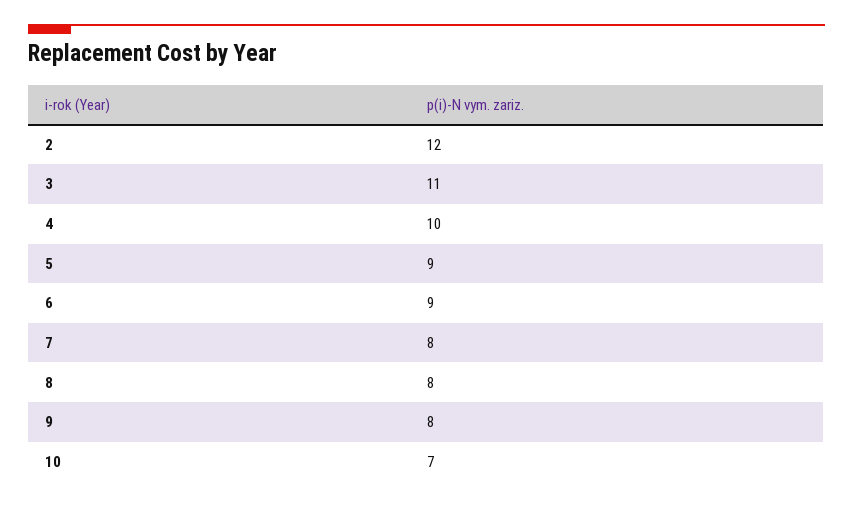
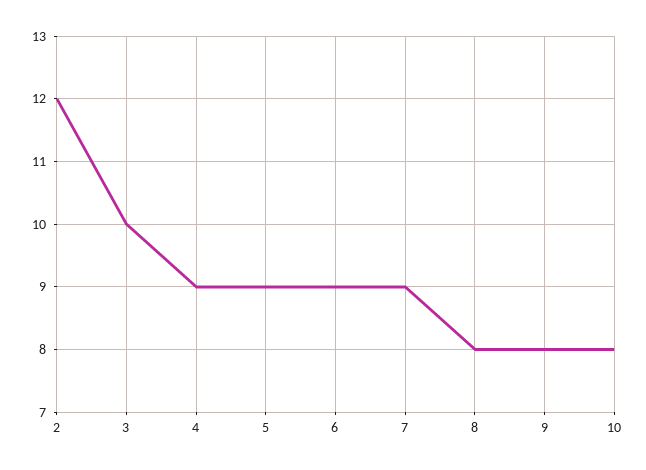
3: 11 -> 10
4: 10 -> 9
7: 8 -> 9
10: 7 -> 8

